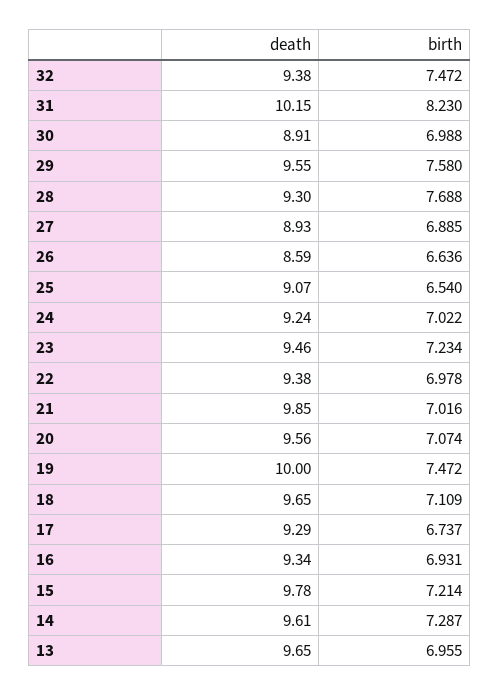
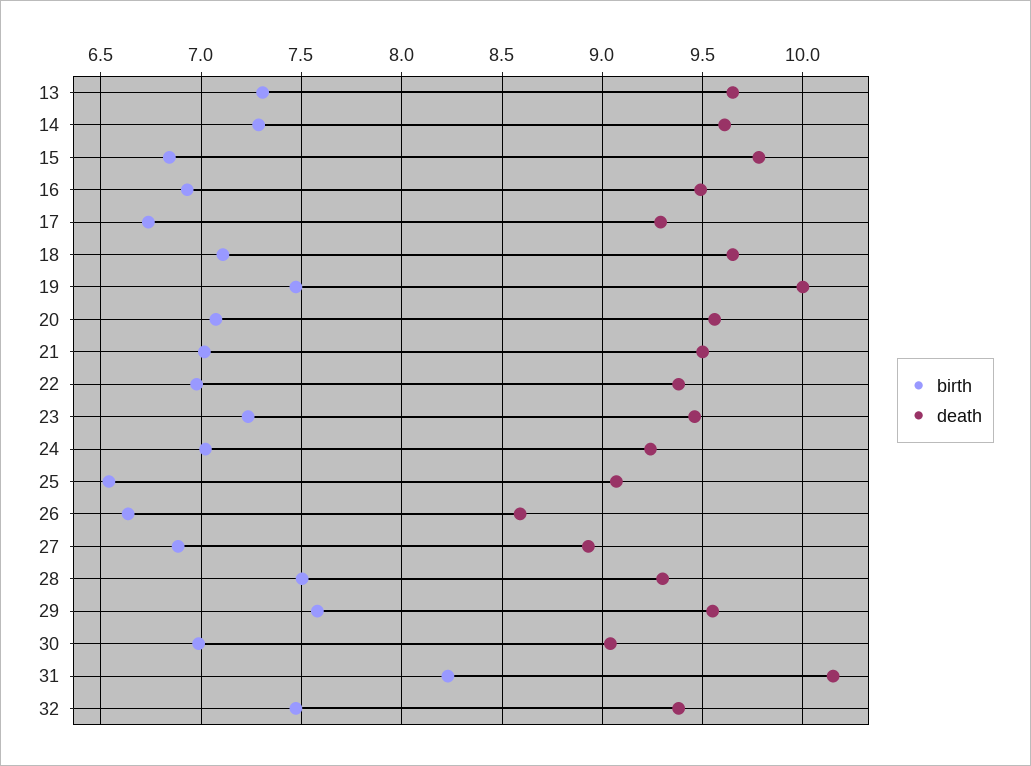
death, 30: 8.91 -> 9.05
birth, 28: 7.688 -> 7.5
death, 21: 9.85 -> 9.5
death, 16: 9.34 -> 9.5
birth, 15: 7.214 -> 6.85
birth, 13: 6.955 -> 7.3

